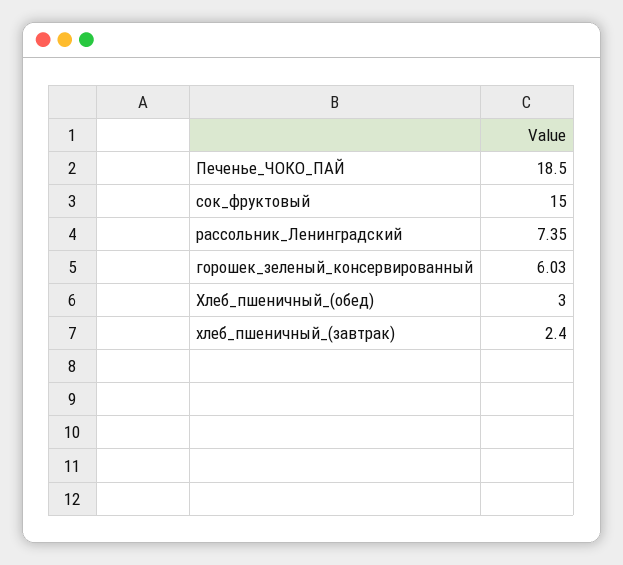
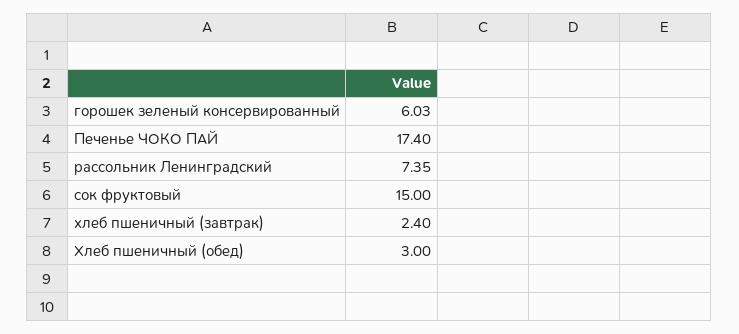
Печенье_ЧОКО_ПАЙ: 18.5 -> 17.4

